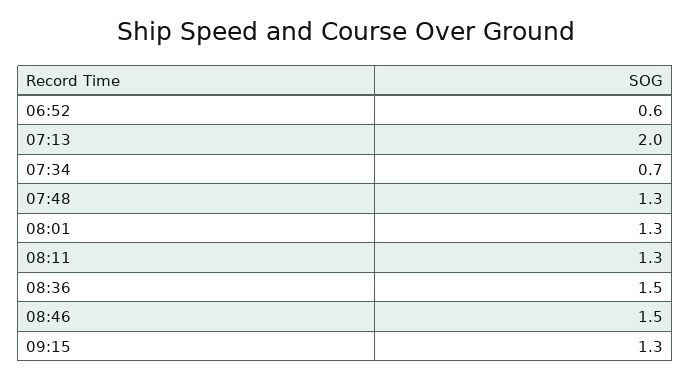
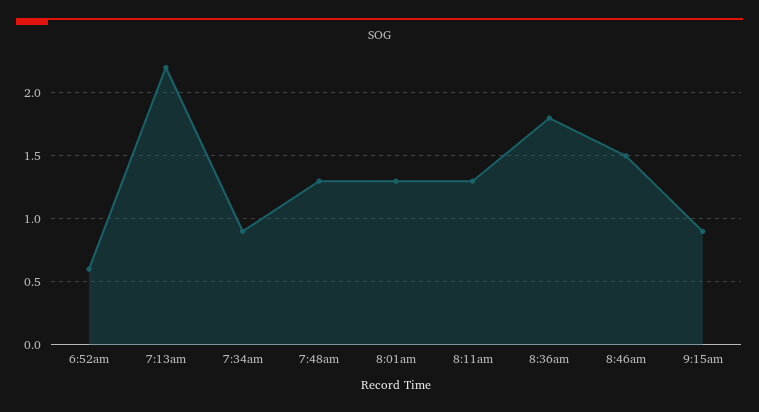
07:13: 2 -> 2.2
07:34: 0.7 -> 0.9
08:36: 1.5 -> 1.8
09:15: 1.3 -> 0.9

